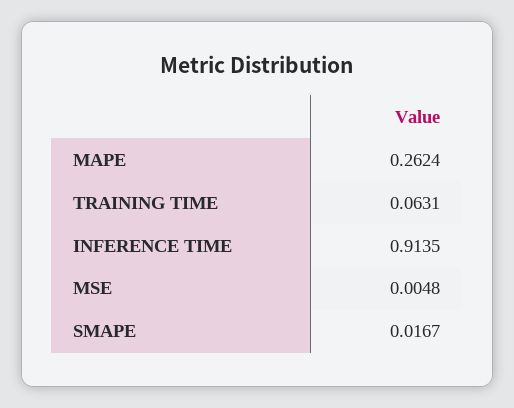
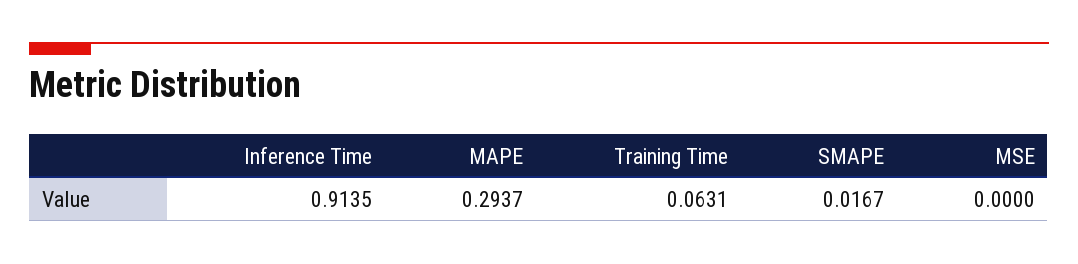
MAPE: 0.2624 -> 0.2937
MSE: 0.0048 -> 0

